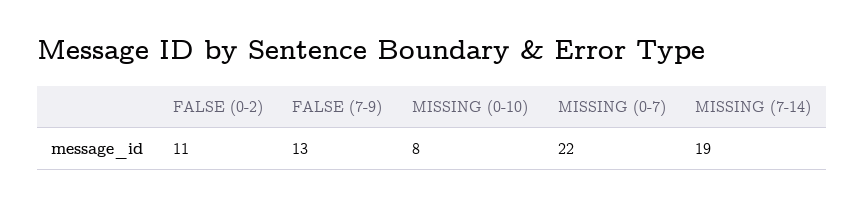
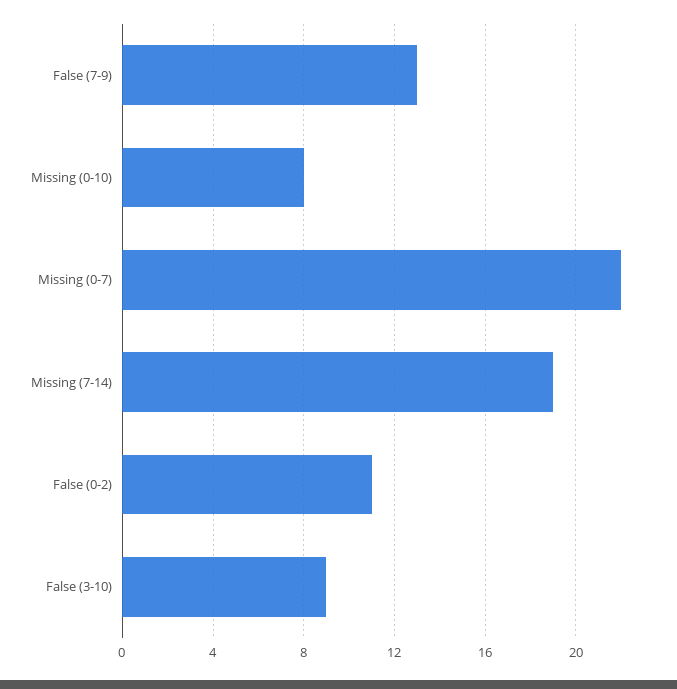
False (3-10): none -> 9

